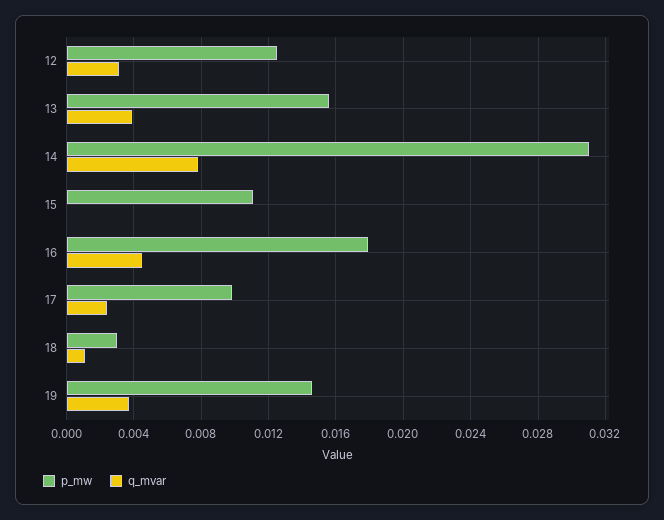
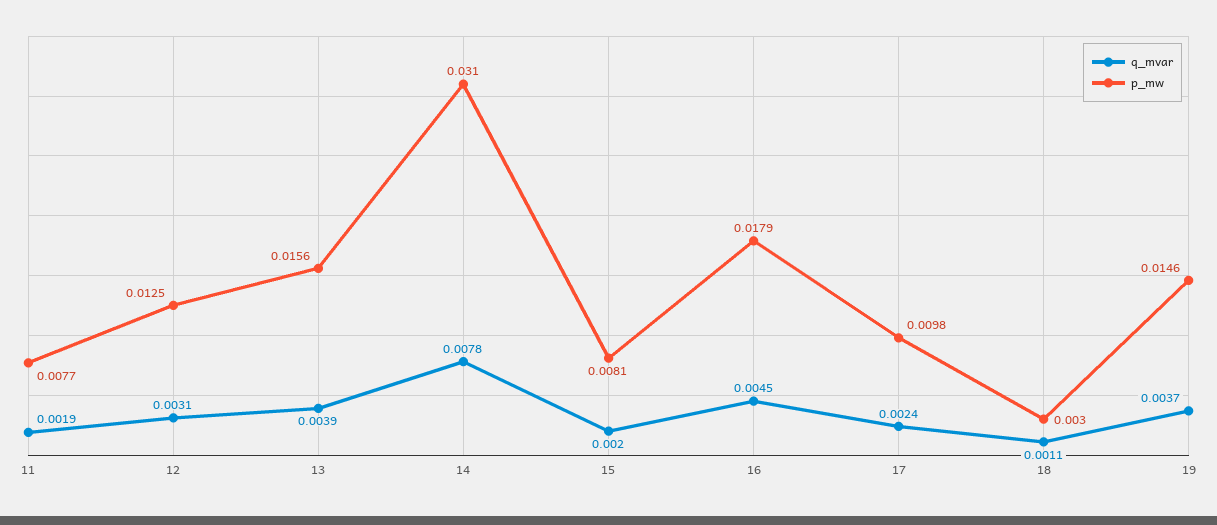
p_mw, 15: 0.011 -> 0.0081
q_mvar, 15: 0 -> 0.002
q_mvar, 11: none -> 0.0019
p_mw, 11: none -> 0.0077

